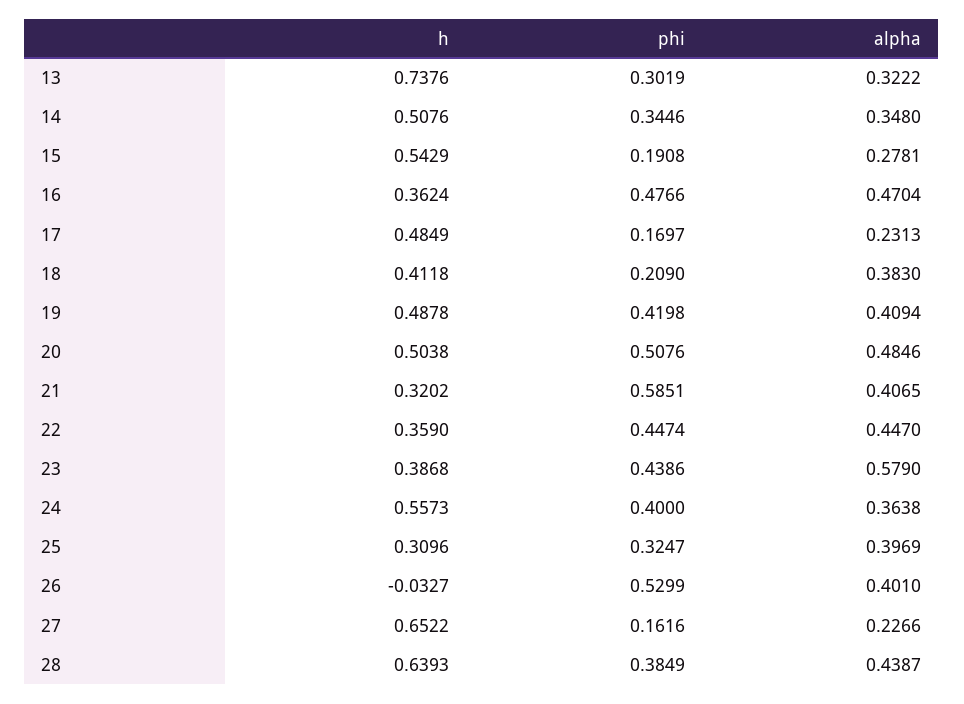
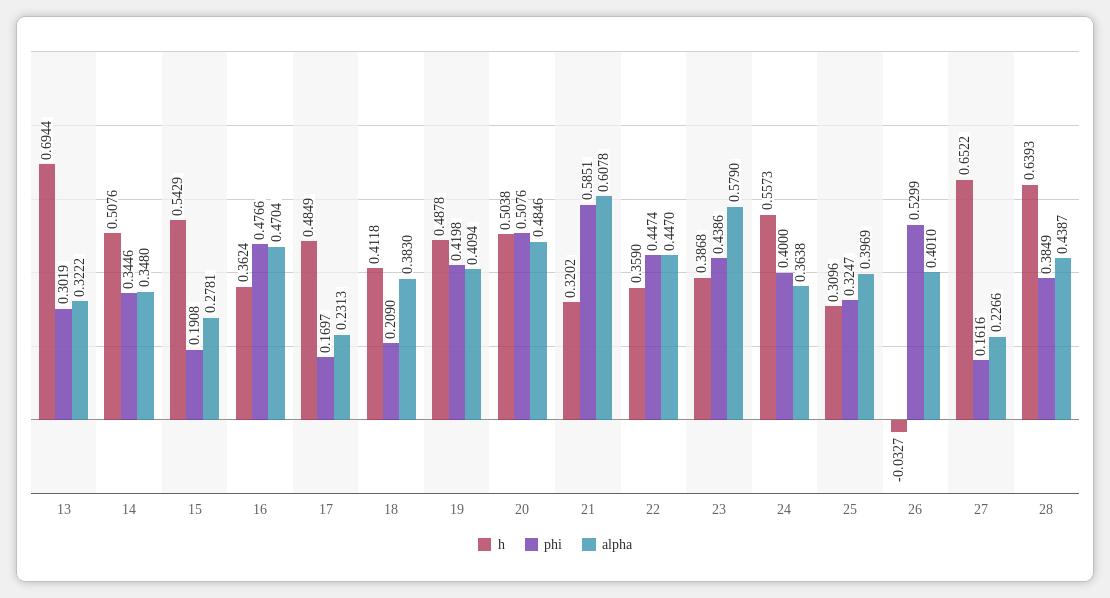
h, 13: 0.7376 -> 0.6944
alpha, 21: 0.4065 -> 0.6078

